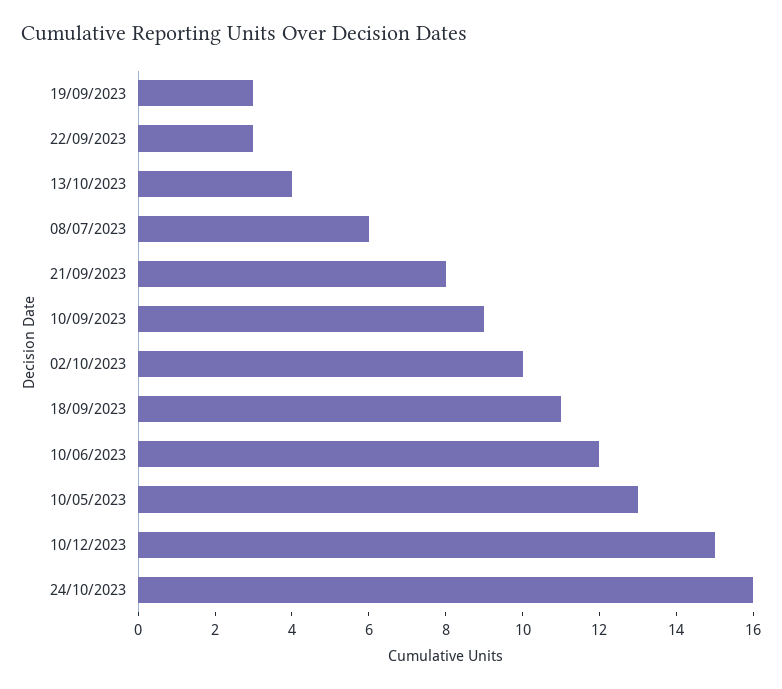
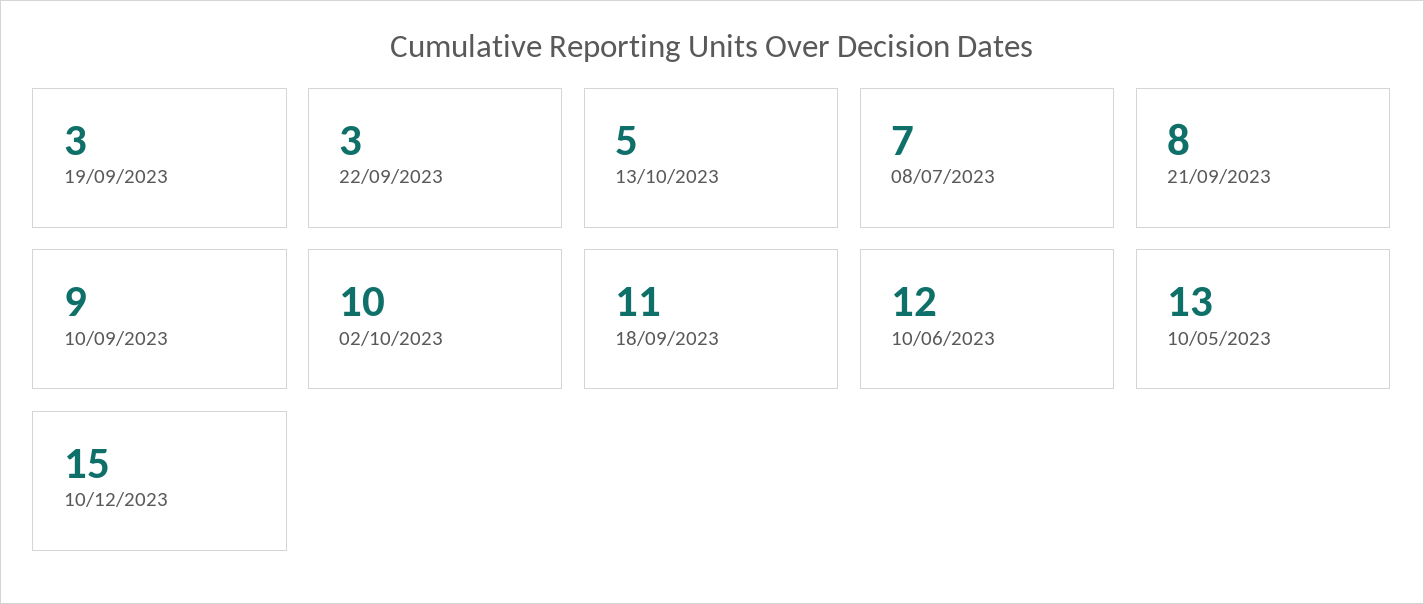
13/10/2023: 4 -> 5
08/07/2023: 6 -> 7
24/10/2023: 16 -> none

